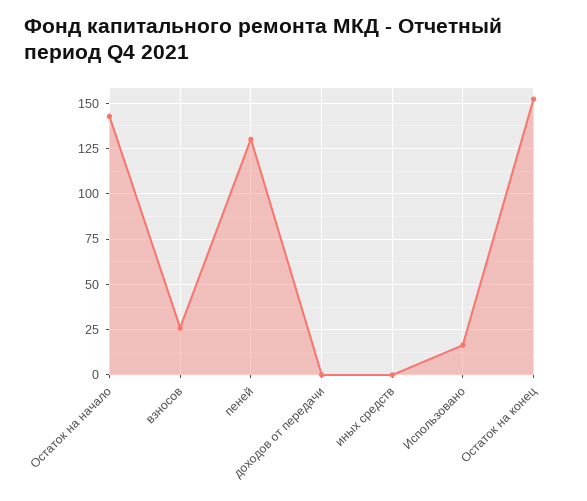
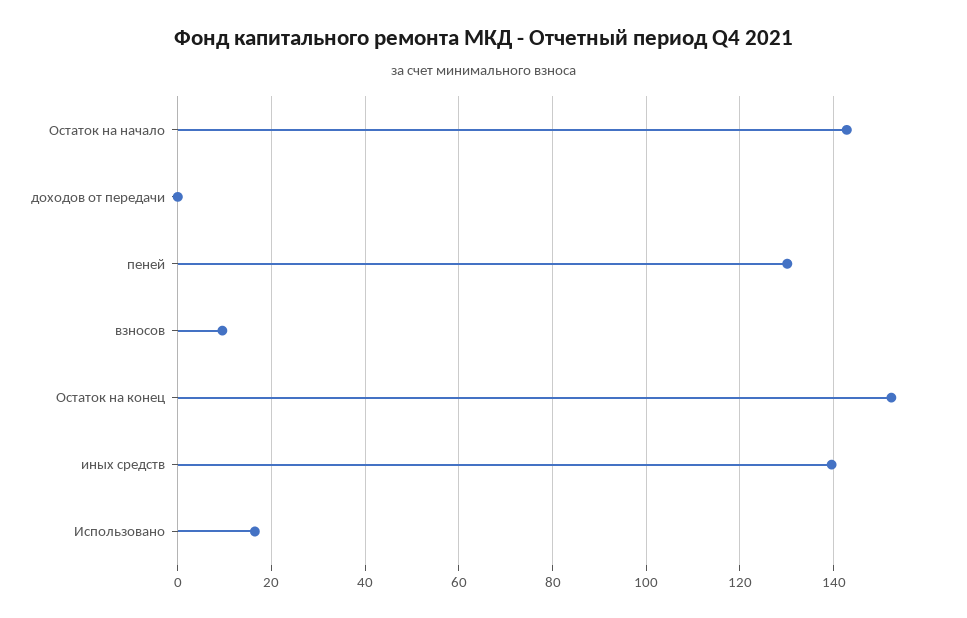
взносов: 25 -> 10
иных средств: 0 -> 140

